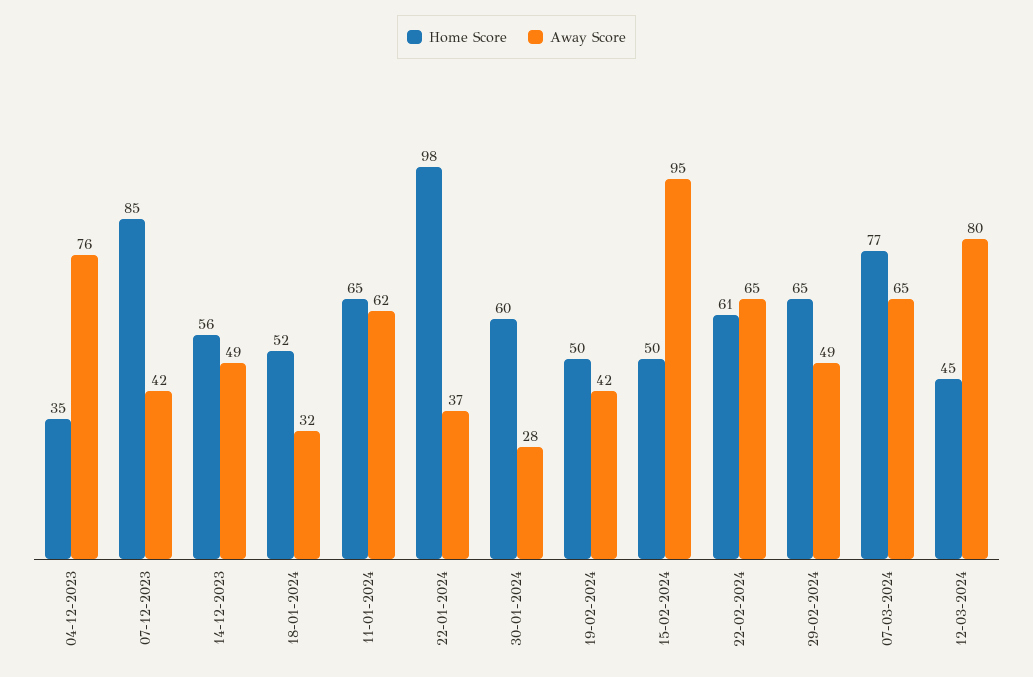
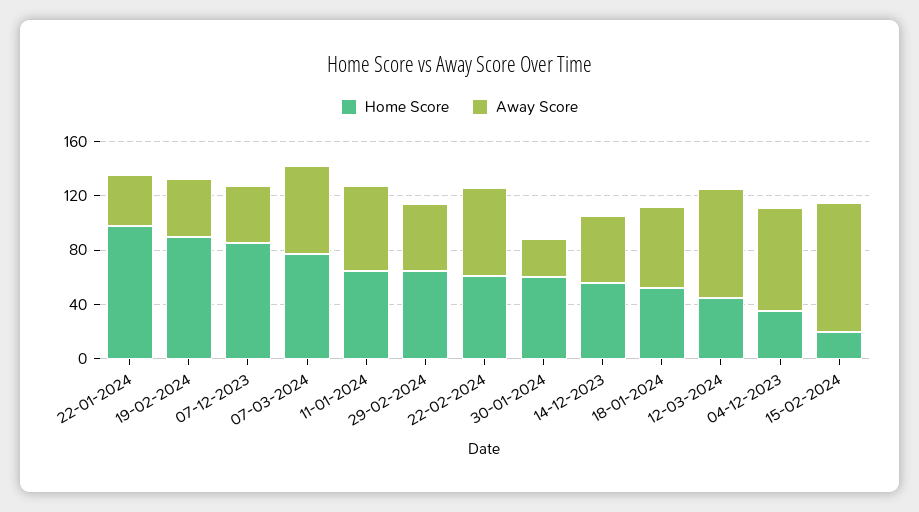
Away Score, 18-01-2024: 32 -> 60
Home Score, 19-02-2024: 50 -> 90
Home Score, 15-02-2024: 50 -> 20

